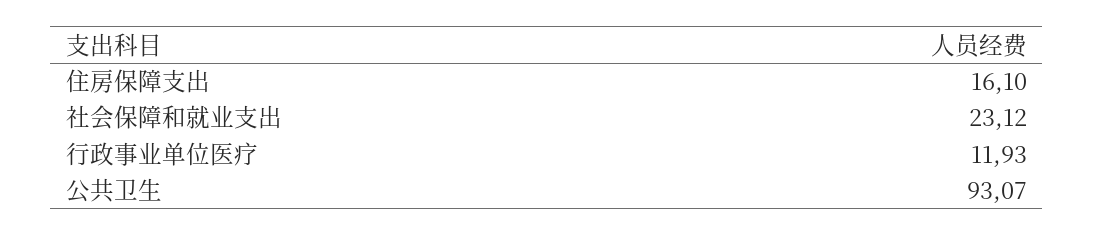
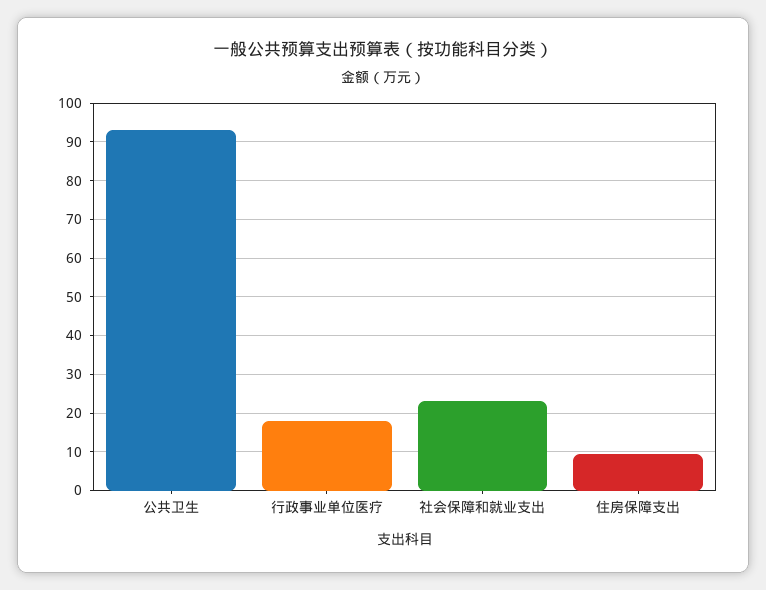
住房保障支出: 16.1 -> 10
行政事业单位医疗: 11.93 -> 18

